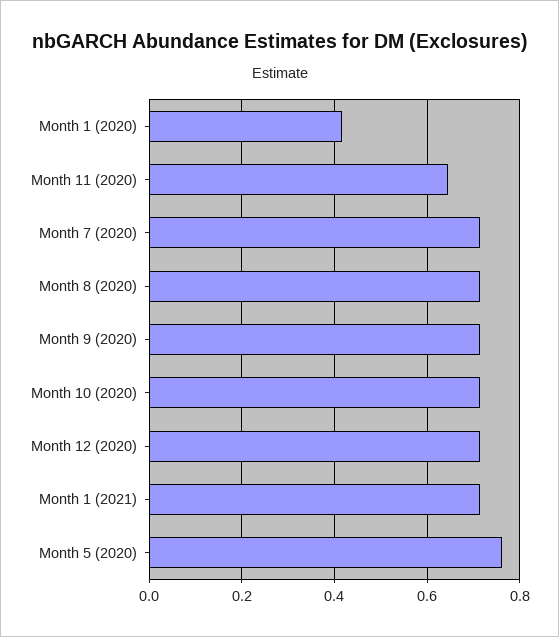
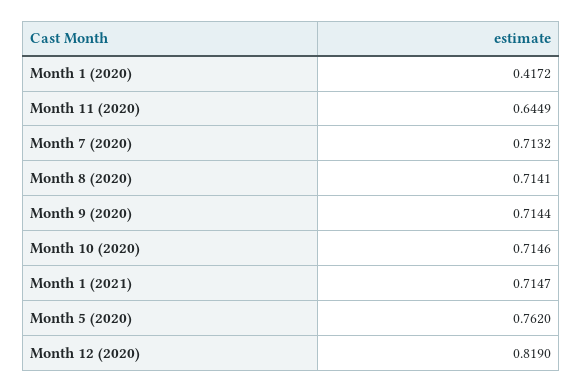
Month 12 (2020): 0.72 -> 0.819

